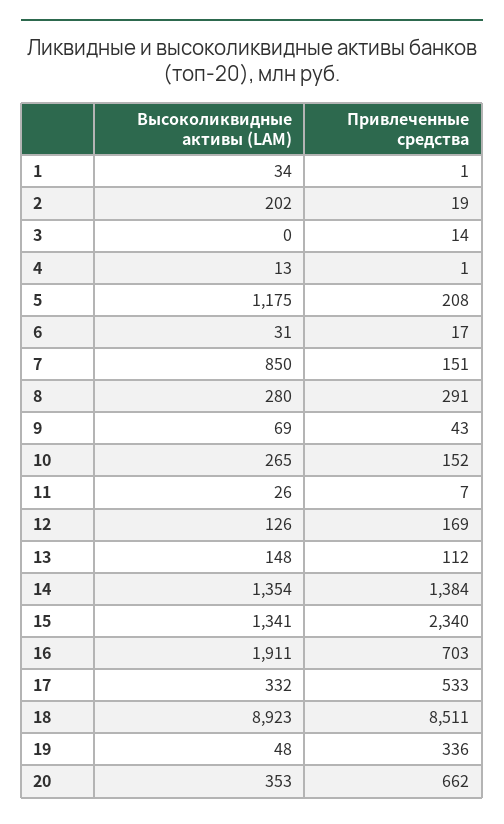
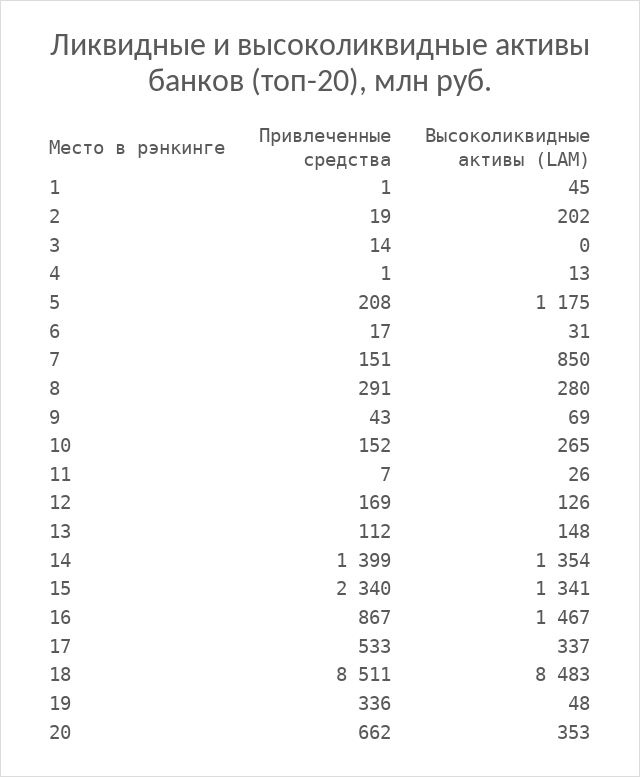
Высоколиквидные активы (LAM), 1: 34 -> 45
Привлеченные средства, 14: 1384 -> 1399
Высоколиквидные активы (LAM), 16: 1911 -> 1467
Привлеченные средства, 16: 703 -> 867
Высоколиквидные активы (LAM), 17: 332 -> 337
Высоколиквидные активы (LAM), 18: 8923 -> 8483

